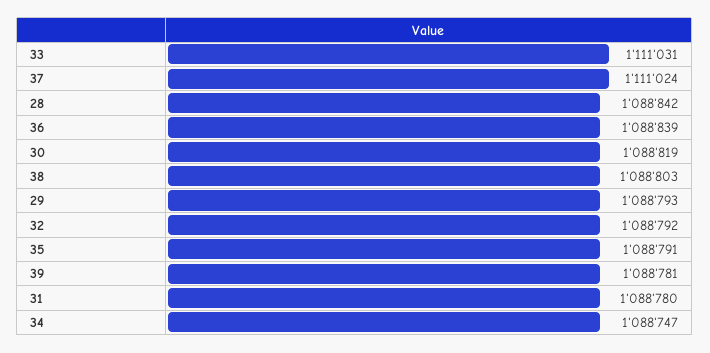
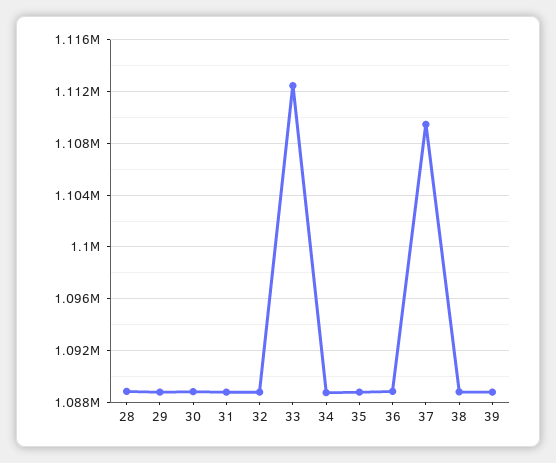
33: 1111031 -> 1112500
37: 1111024 -> 1109500

